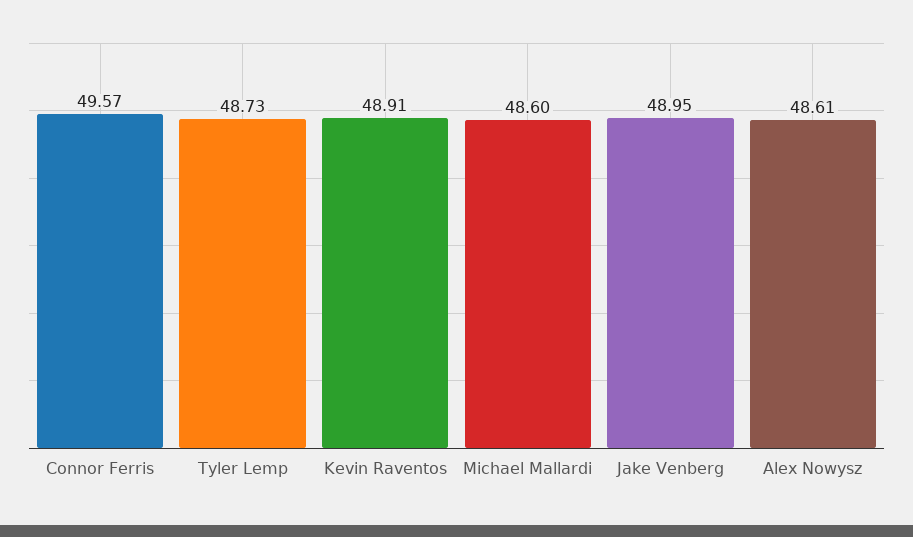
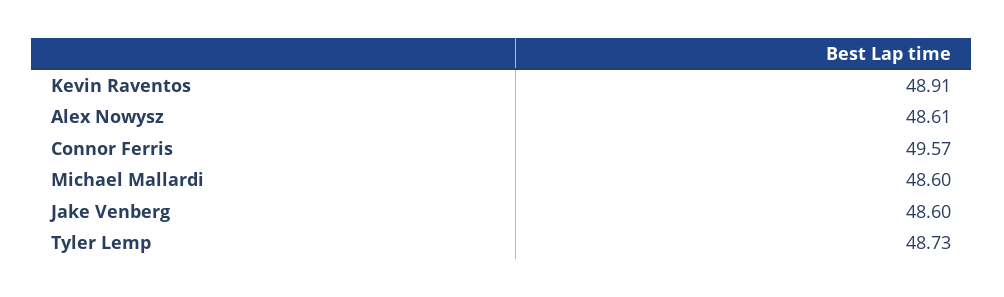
Jake Venberg: 48.95 -> 48.6

